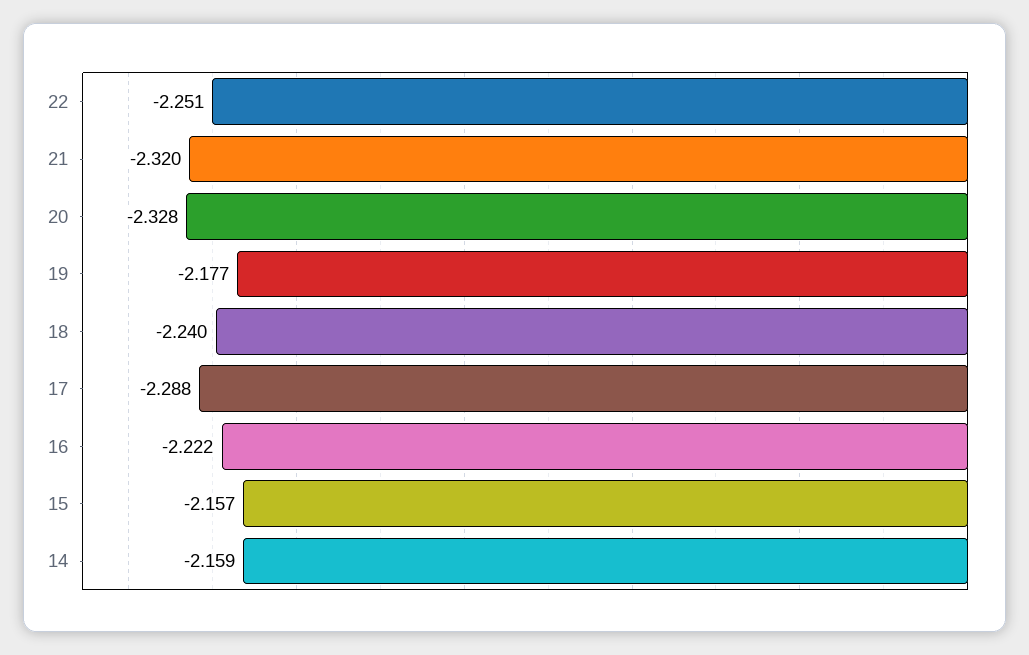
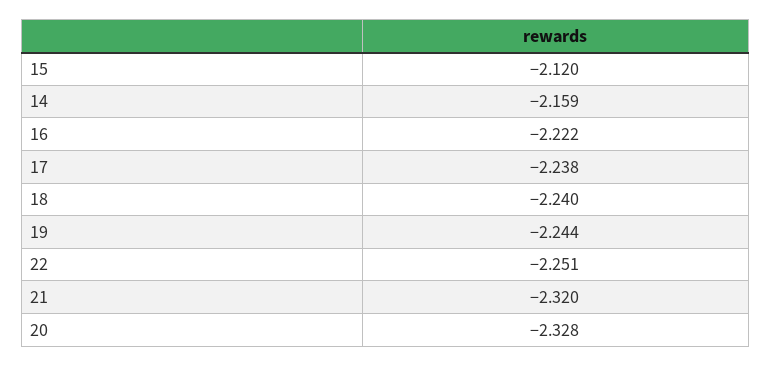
19: -2.177 -> -2.244
17: -2.288 -> -2.238
15: -2.157 -> -2.12

